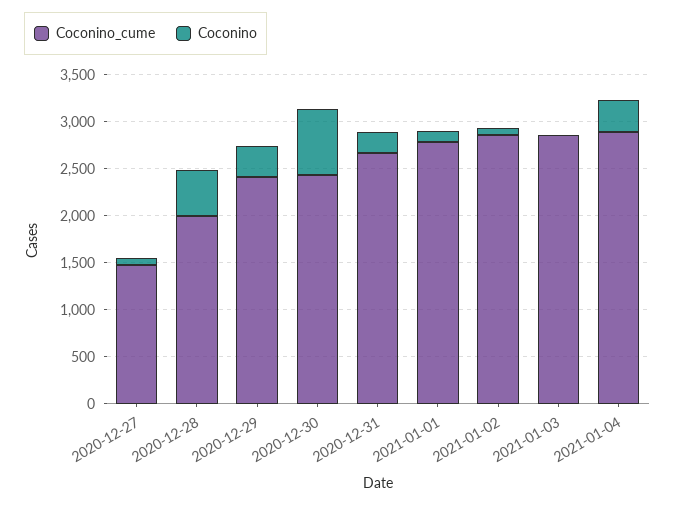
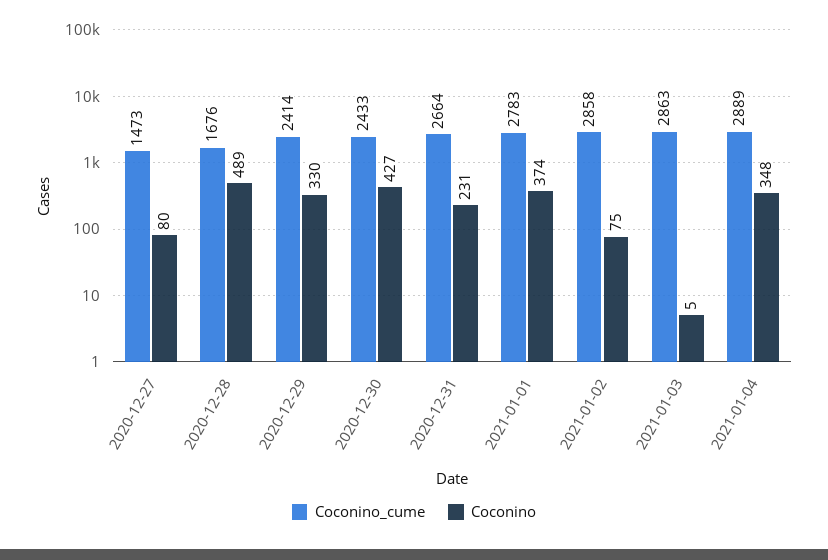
Coconino_cume, 2020-12-28: 2000 -> 1676
Coconino, 2020-12-30: 700 -> 427
Coconino, 2021-01-01: 100 -> 374

